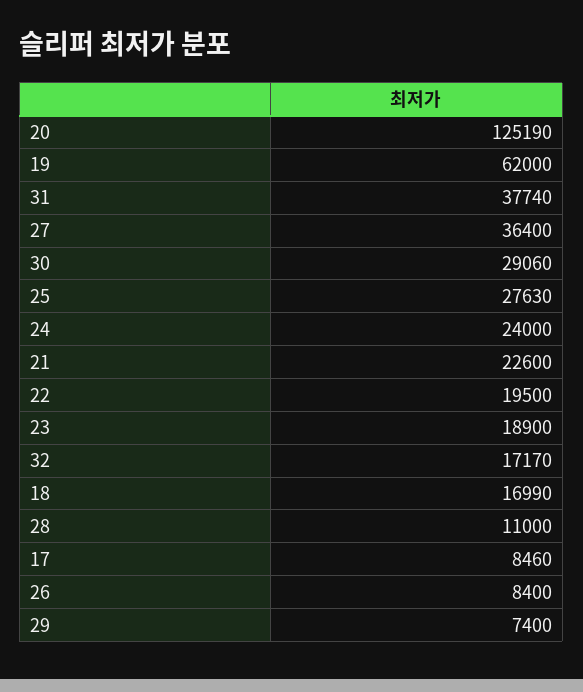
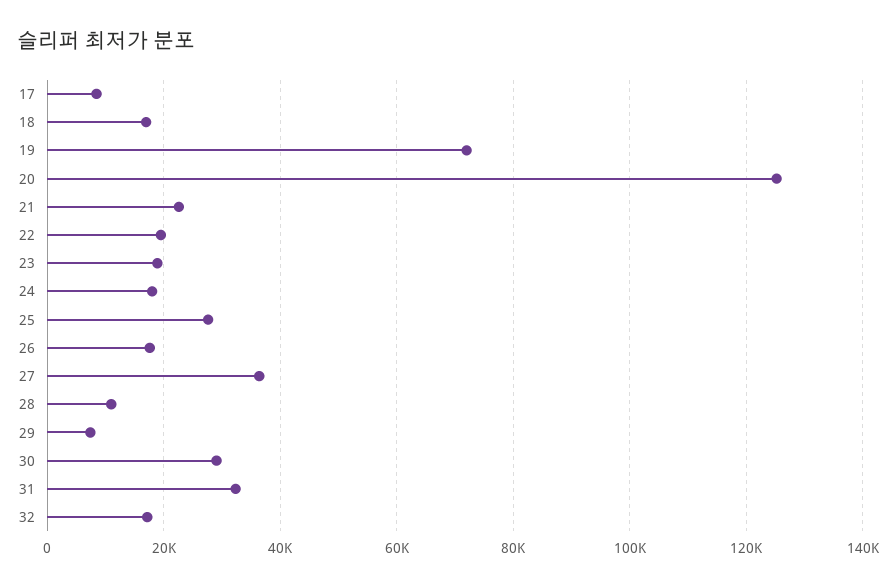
19: 62000 -> 72000
31: 37740 -> 32000
24: 24000 -> 18000
26: 8400 -> 18000

